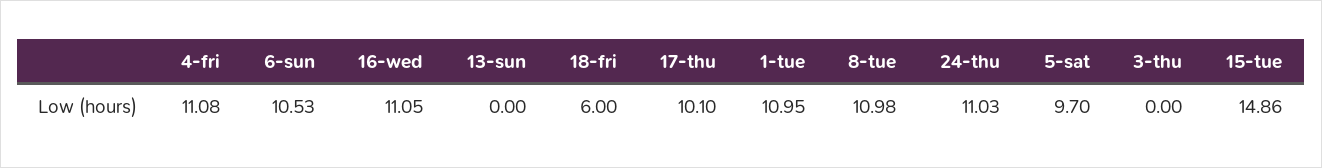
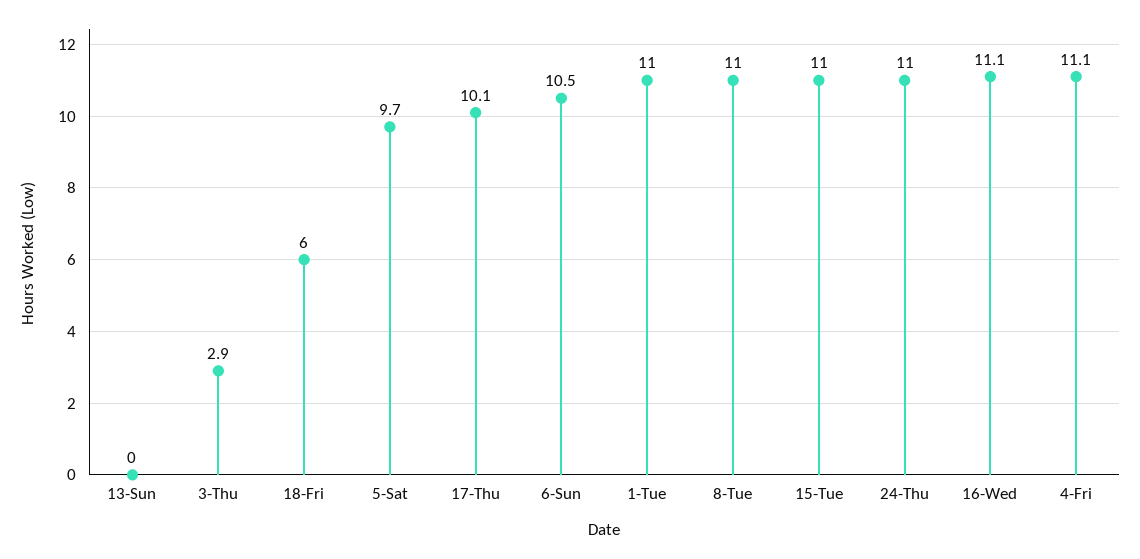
3-thu: 0 -> 2.9
15-tue: 14.86 -> 11

